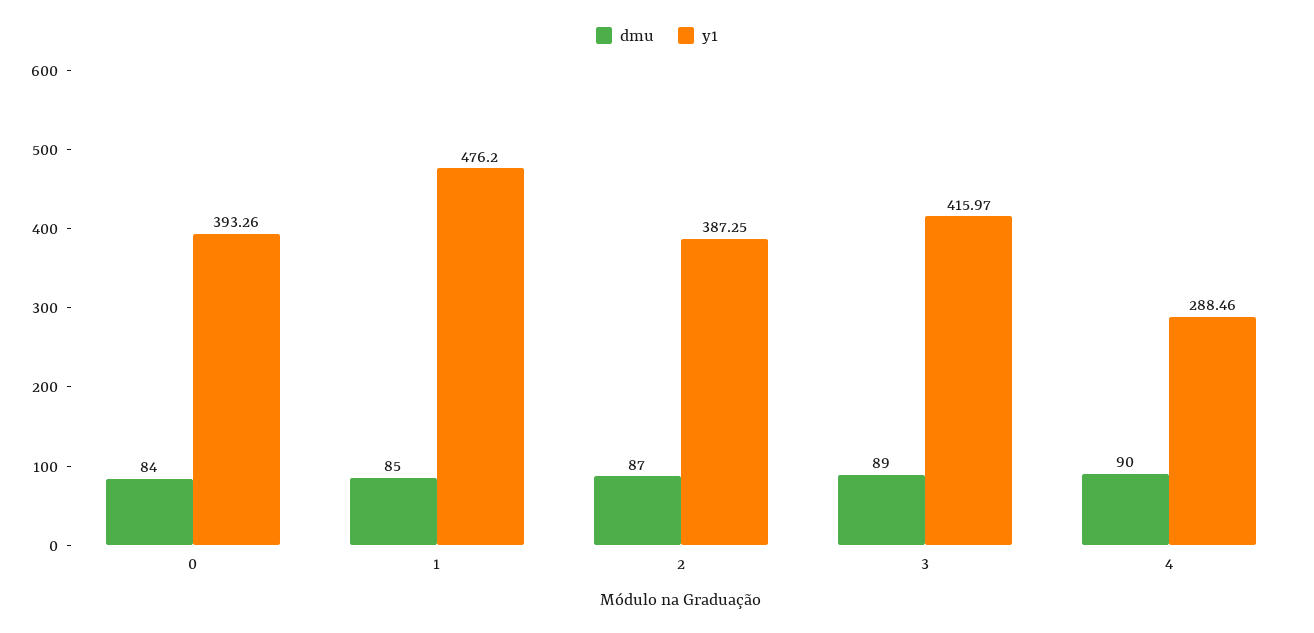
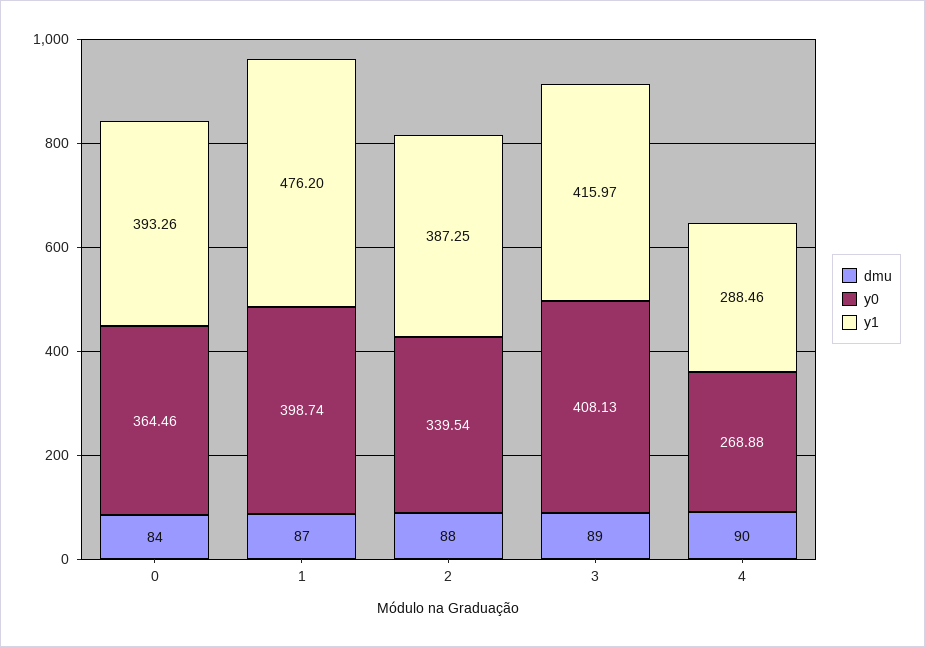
dmu, 1: 85 -> 87
dmu, 2: 87 -> 88
y0, 0: none -> 364.46
y0, 1: none -> 398.74
y0, 2: none -> 339.54
y0, 3: none -> 408.13
y0, 4: none -> 268.88

